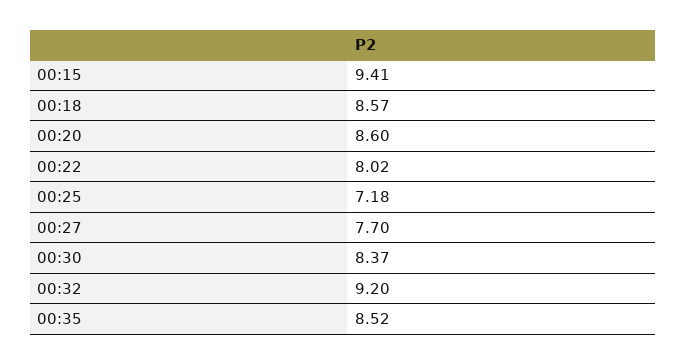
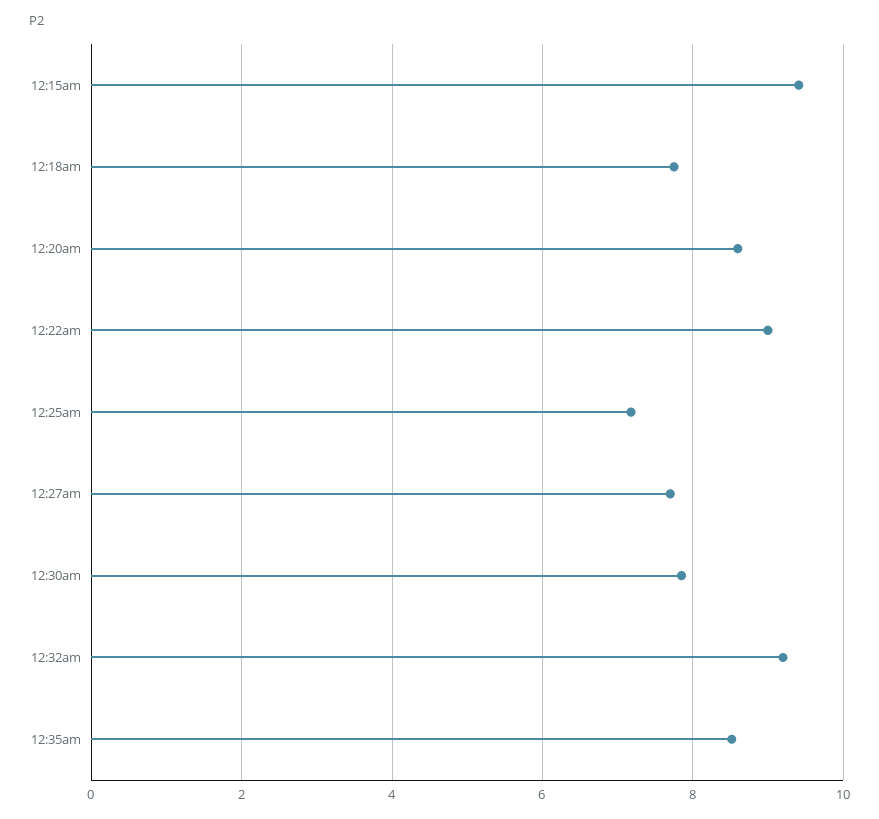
00:18: 8.57 -> 7.8
00:22: 8.02 -> 9
00:30: 8.37 -> 7.8

